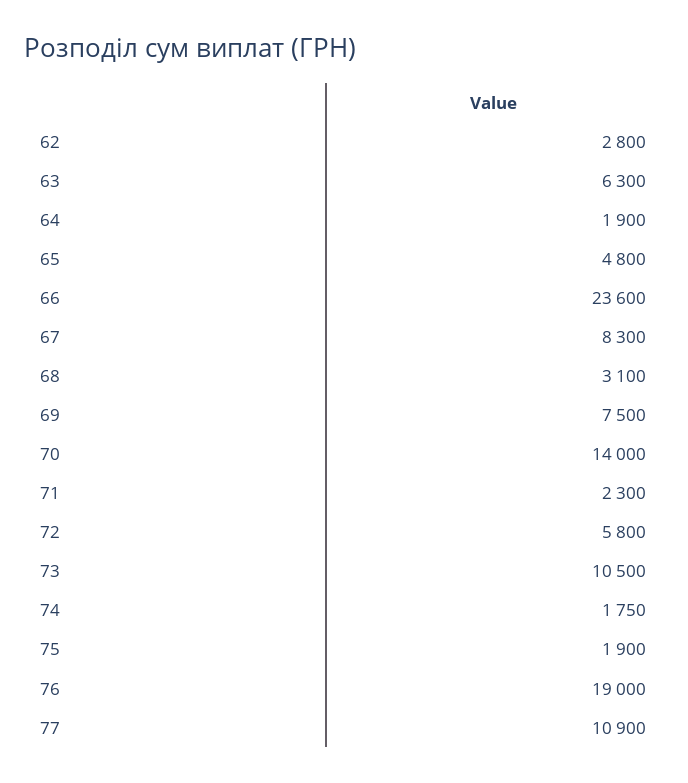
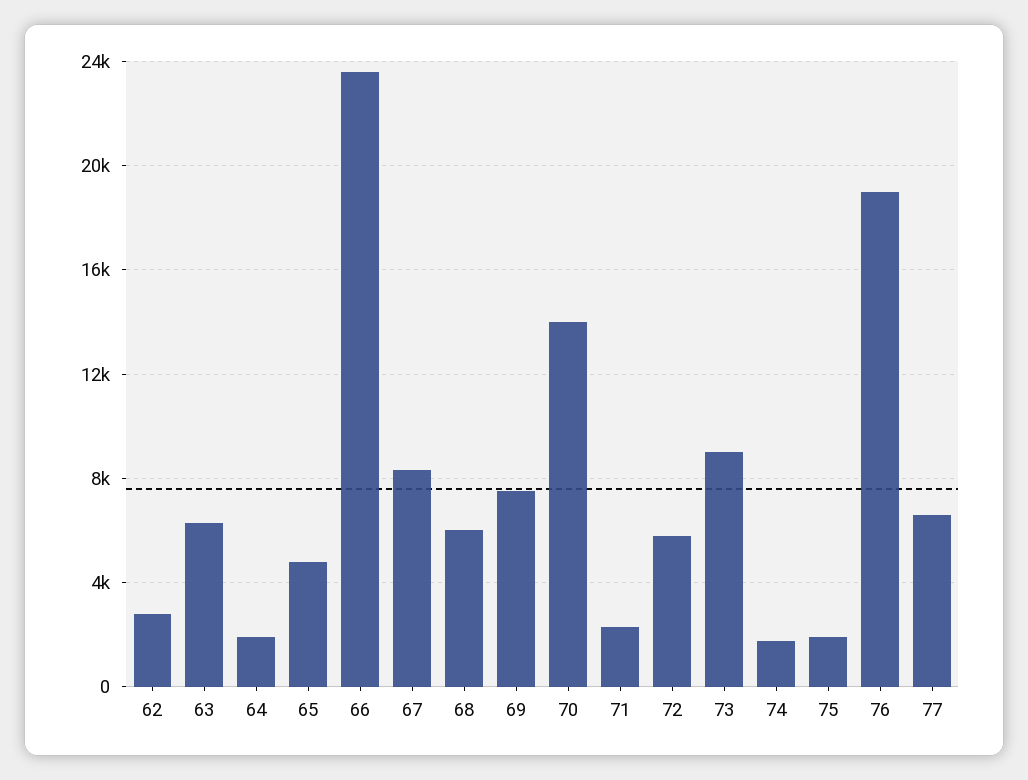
68: 3100 -> 6000
73: 10500 -> 9000
77: 10900 -> 6500

